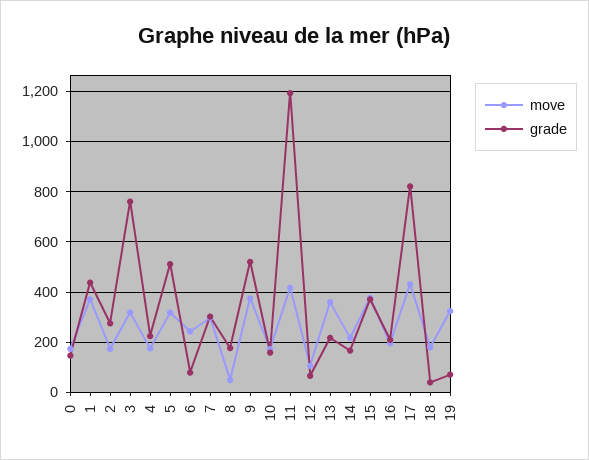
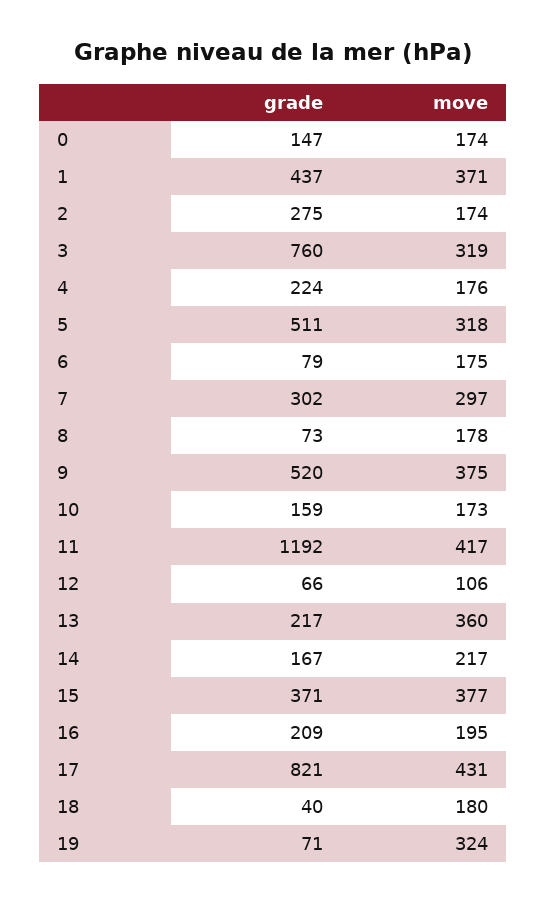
move, 6: 250 -> 175
move, 8: 50 -> 178
grade, 8: 175 -> 73

